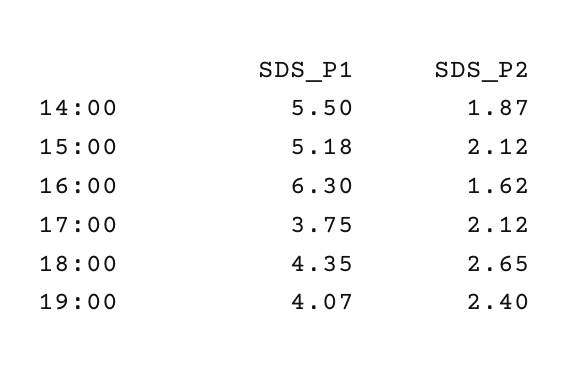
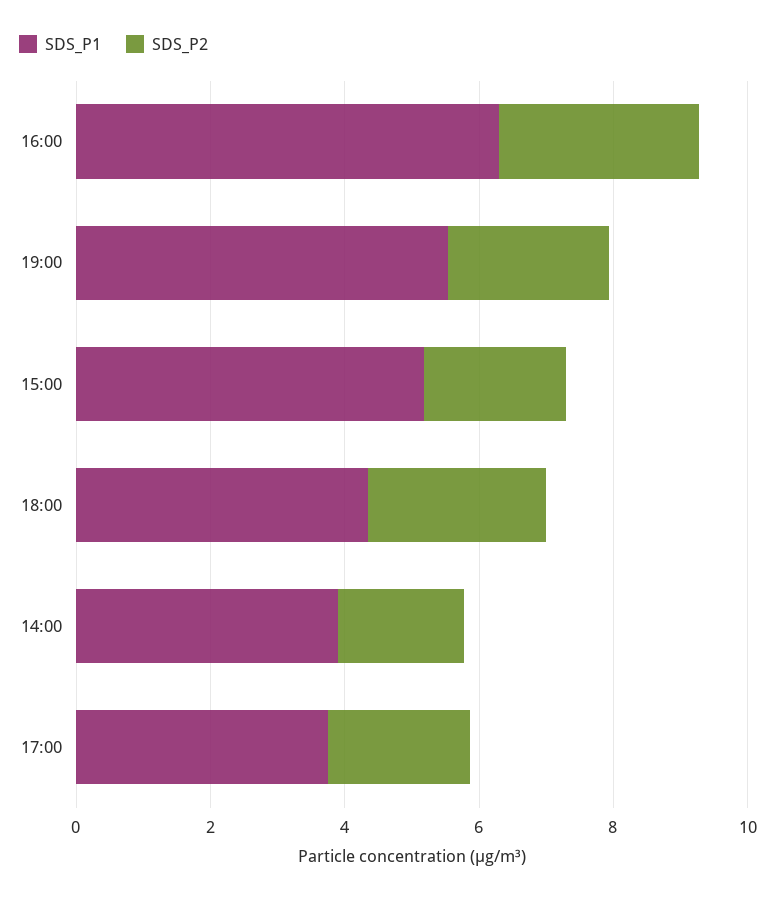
SDS_P1, 14:00: 5.5 -> 4
SDS_P2, 16:00: 1.62 -> 3
SDS_P1, 19:00: 4.07 -> 5.5

